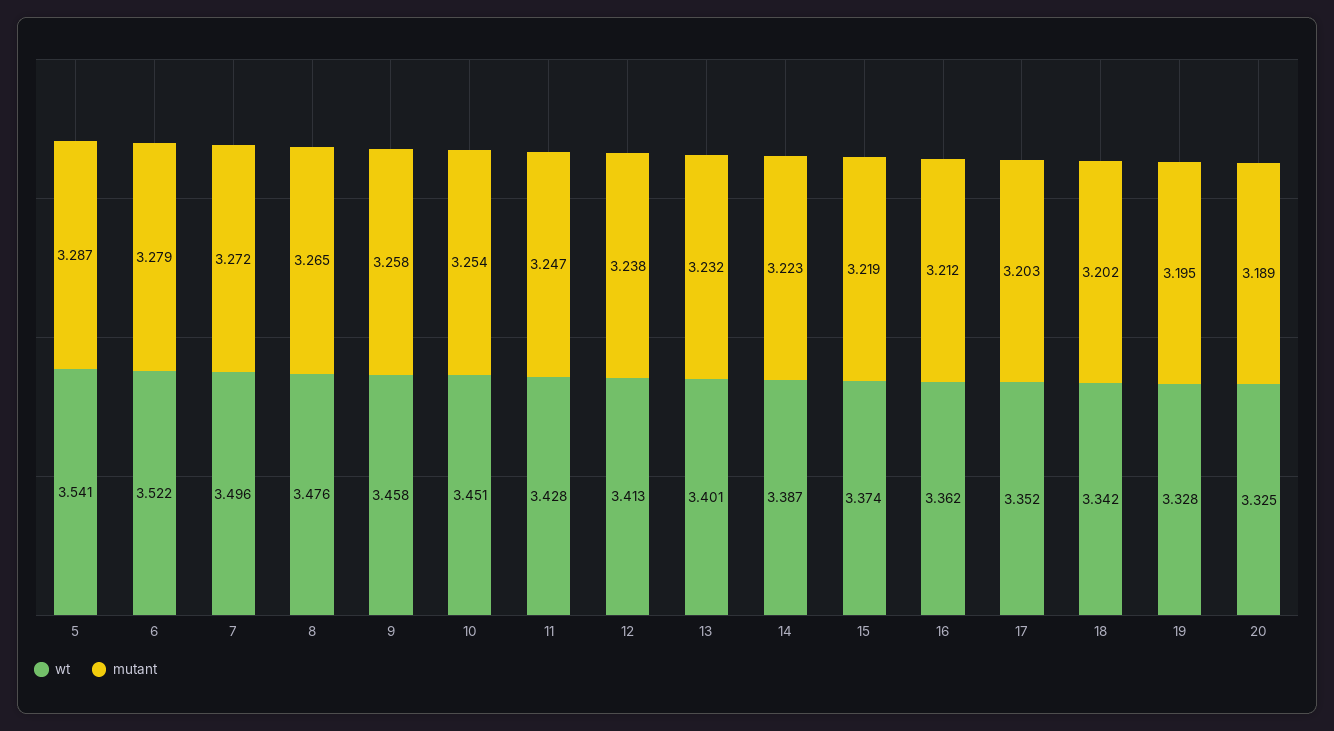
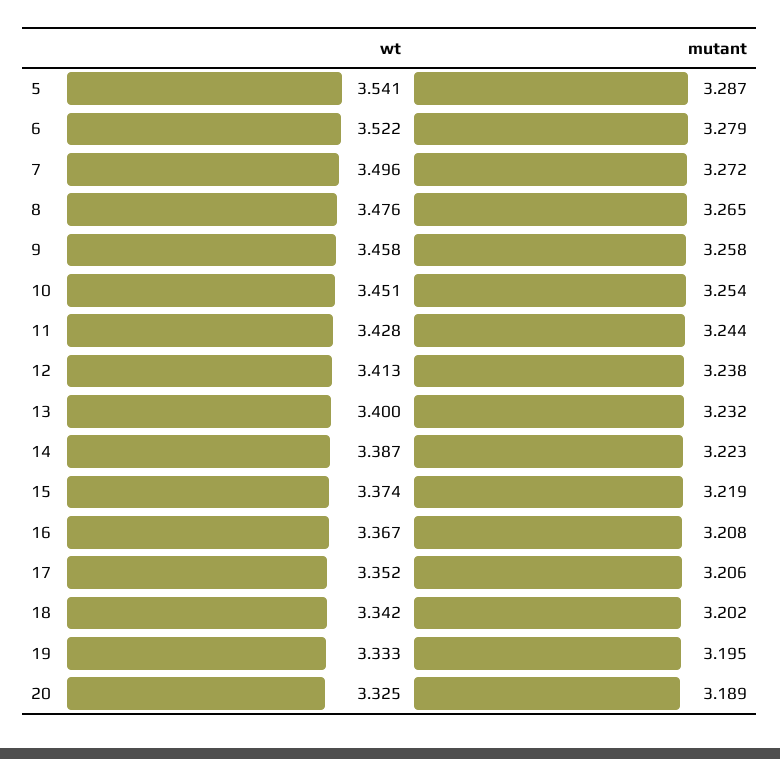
mutant, 11: 3.247 -> 3.244
wt, 13: 3.401 -> 3.4
wt, 16: 3.362 -> 3.367
mutant, 16: 3.212 -> 3.208
mutant, 17: 3.203 -> 3.206
wt, 19: 3.328 -> 3.333

